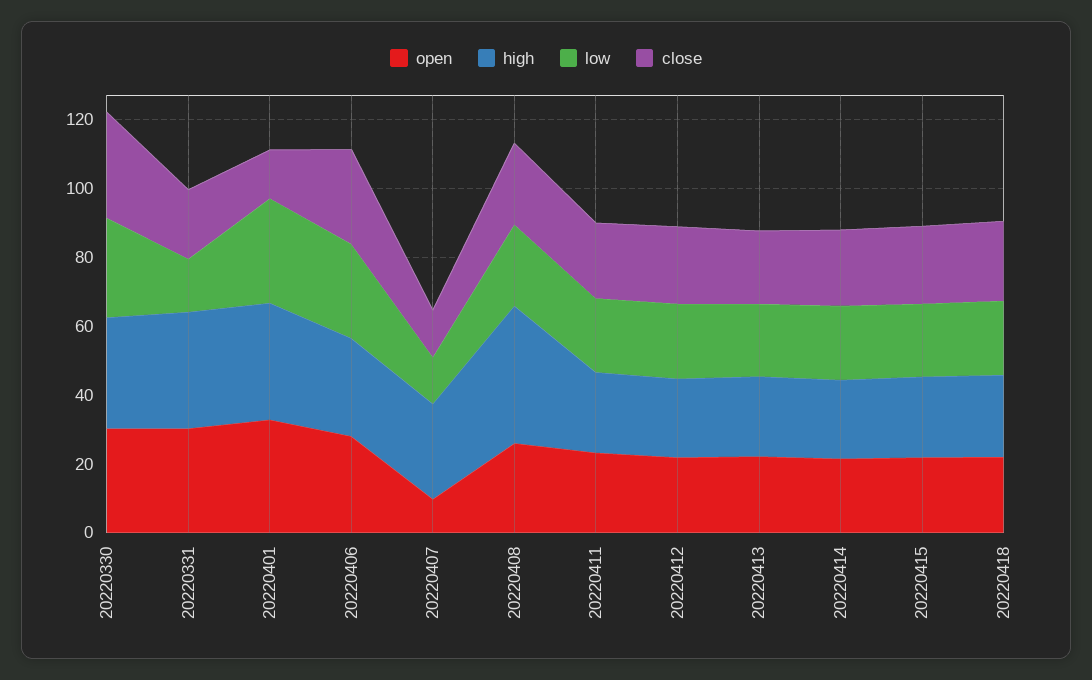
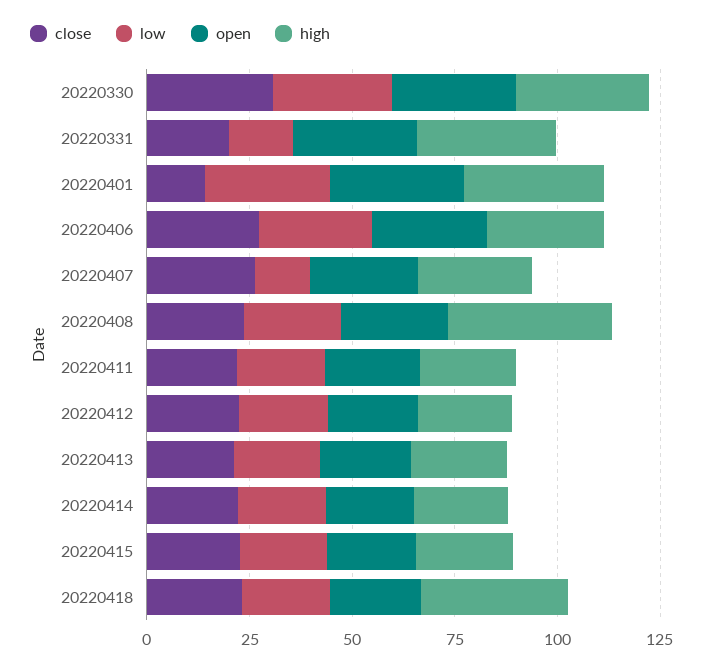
open, 20220407: 10 -> 25
close, 20220407: 15 -> 25
high, 20220418: 25 -> 35

